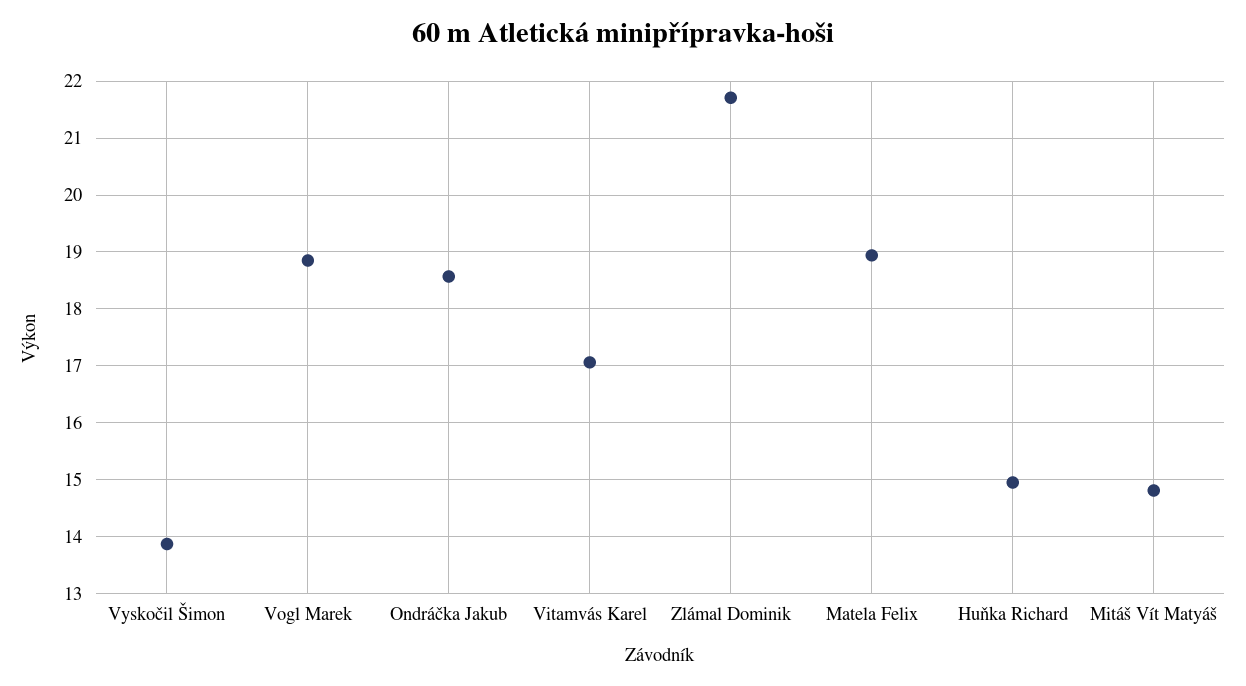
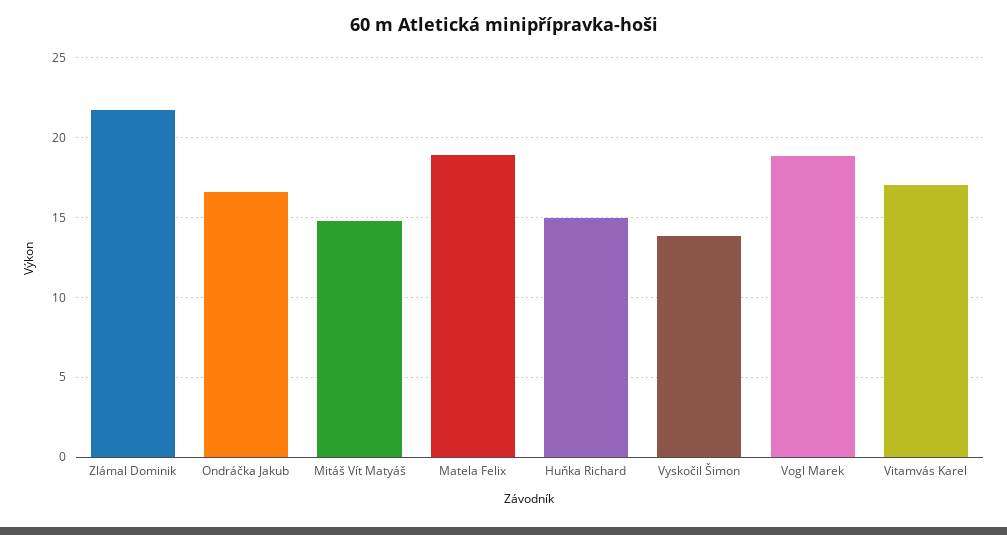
Ondráčka Jakub: 18.6 -> 16.5

